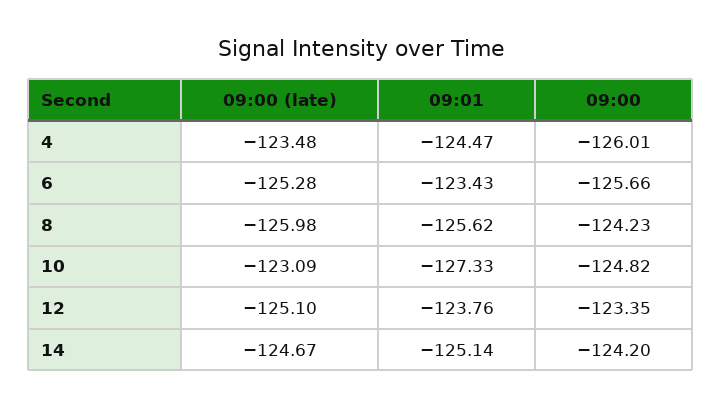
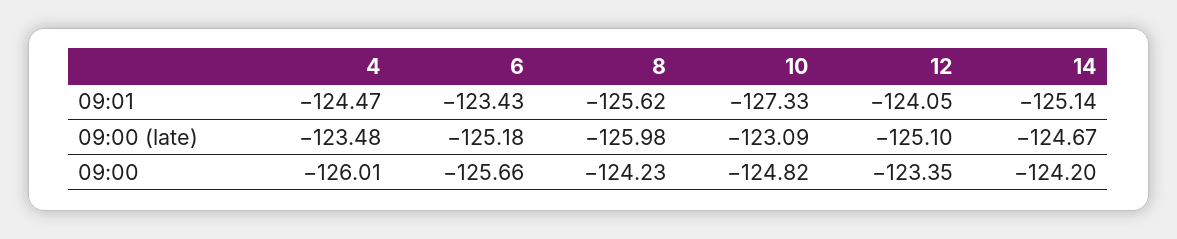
09:00 (late), 6: -125.28 -> -125.18
09:01, 12: -123.76 -> -124.05

